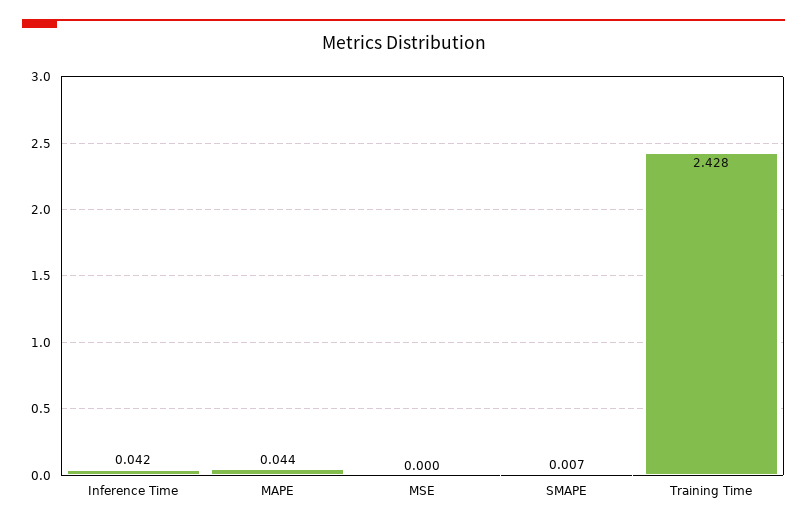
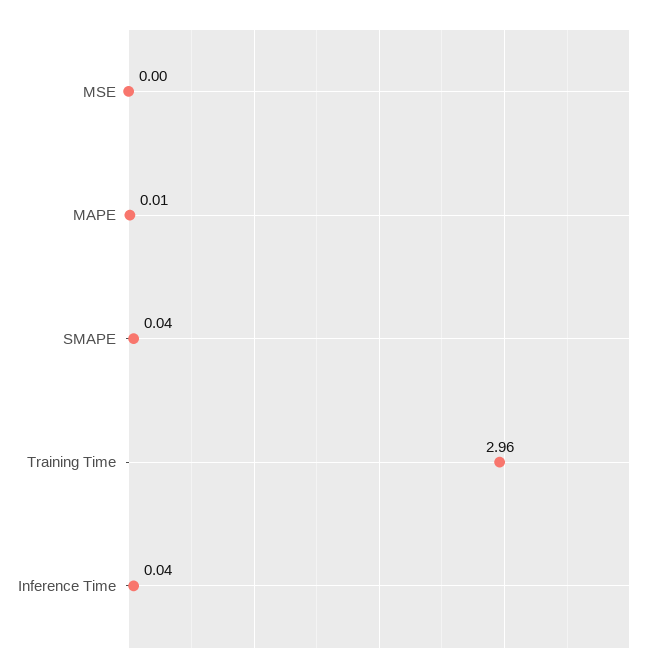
MAPE: 0.044 -> 0.01
SMAPE: 0.007 -> 0.04
Training Time: 2.428 -> 2.96

